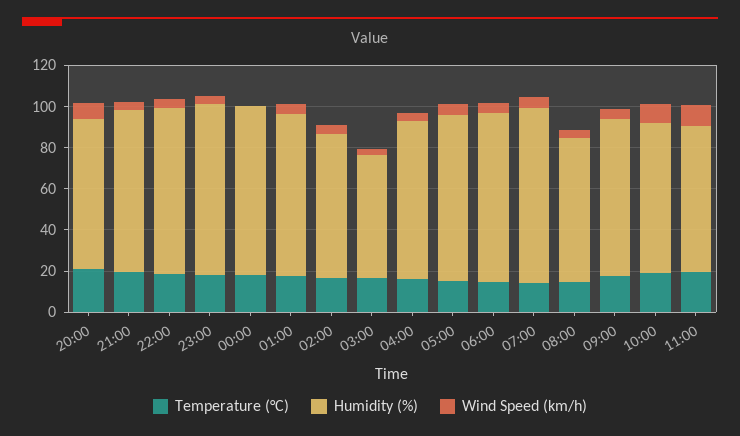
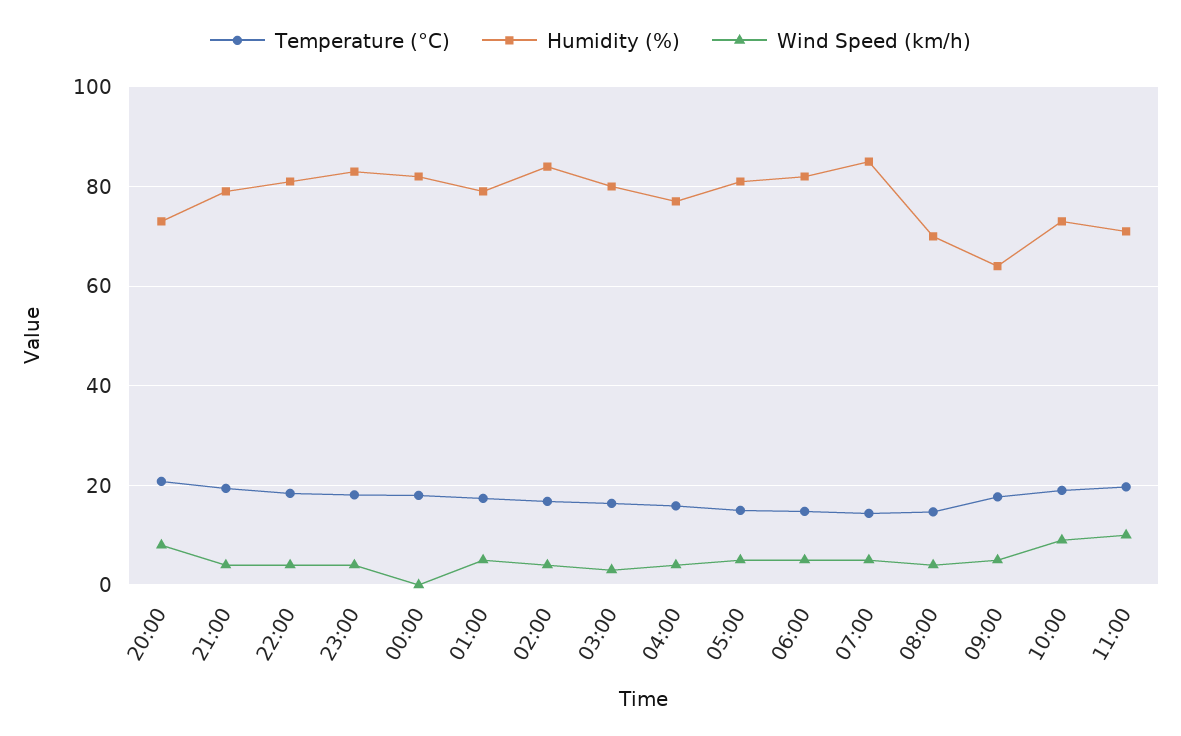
Humidity (%), 02:00: 70 -> 84
Humidity (%), 03:00: 60 -> 80
Humidity (%), 09:00: 75 -> 64

